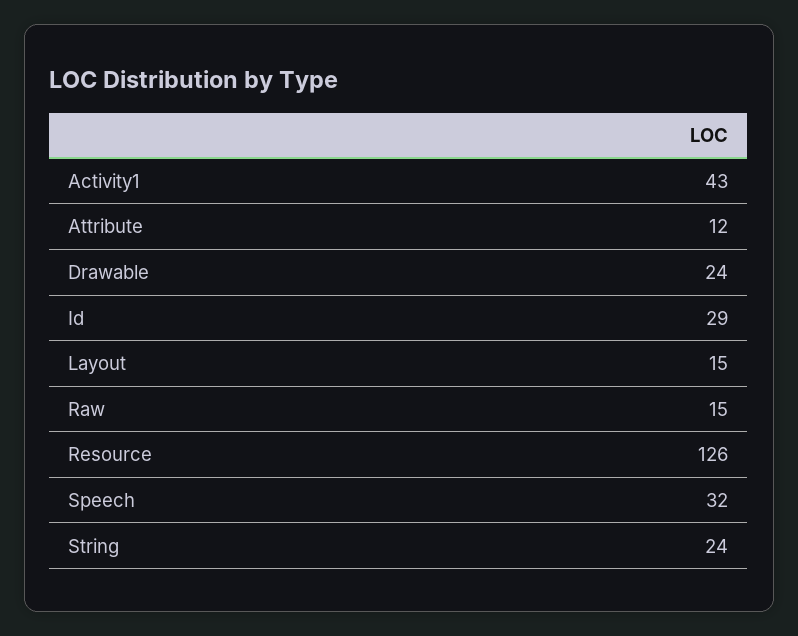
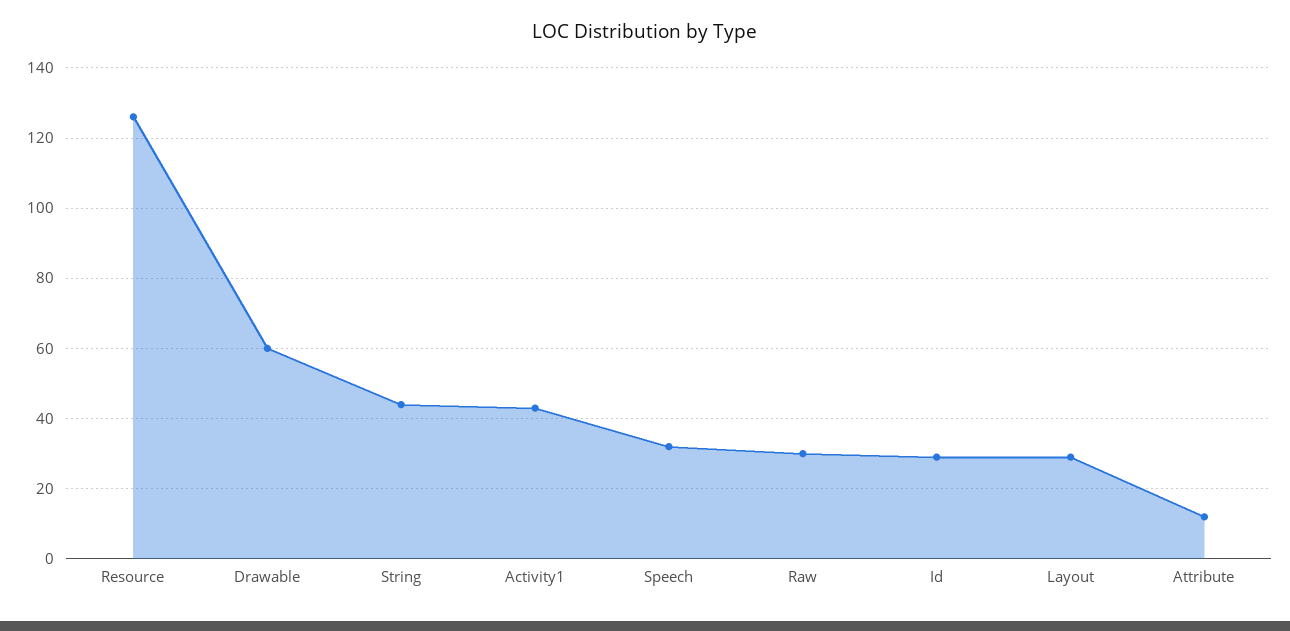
Drawable: 24 -> 60
Layout: 15 -> 30
Raw: 15 -> 30
String: 24 -> 45

